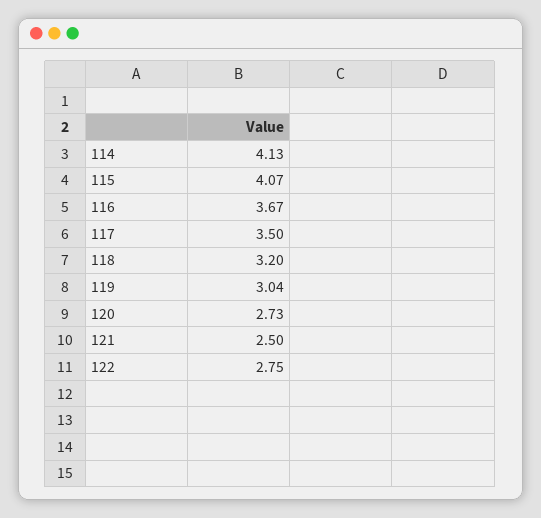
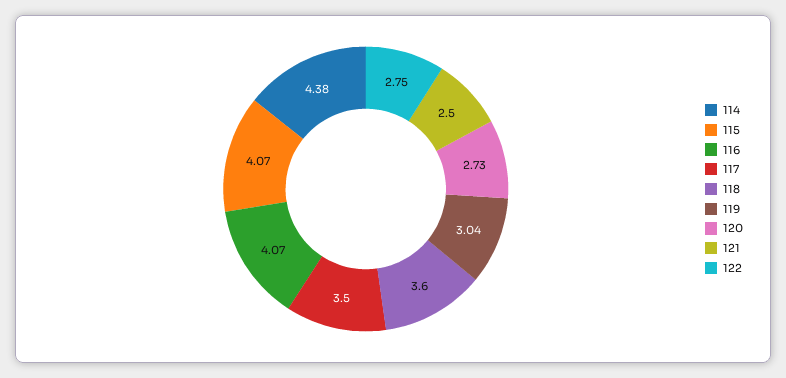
114: 4.13 -> 4.38
116: 3.67 -> 4.07
118: 3.2 -> 3.6

